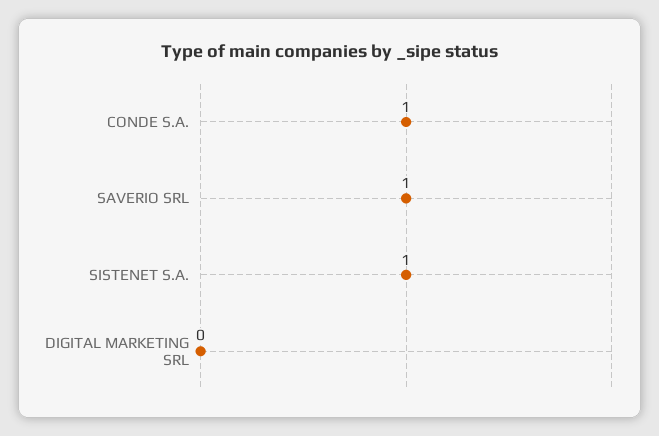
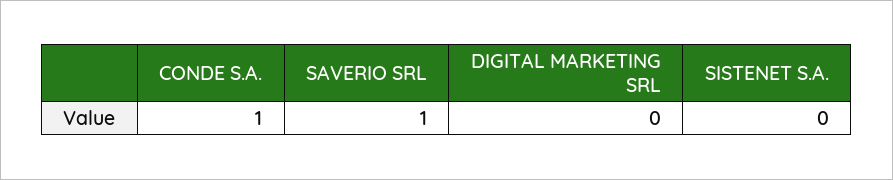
SISTENET S.A.: 1 -> 0

